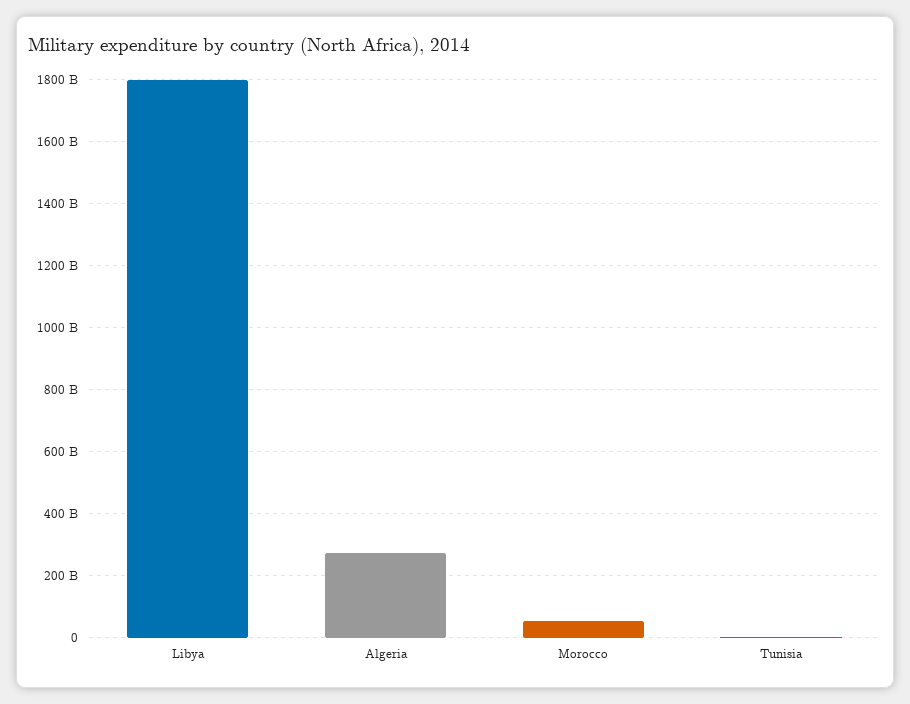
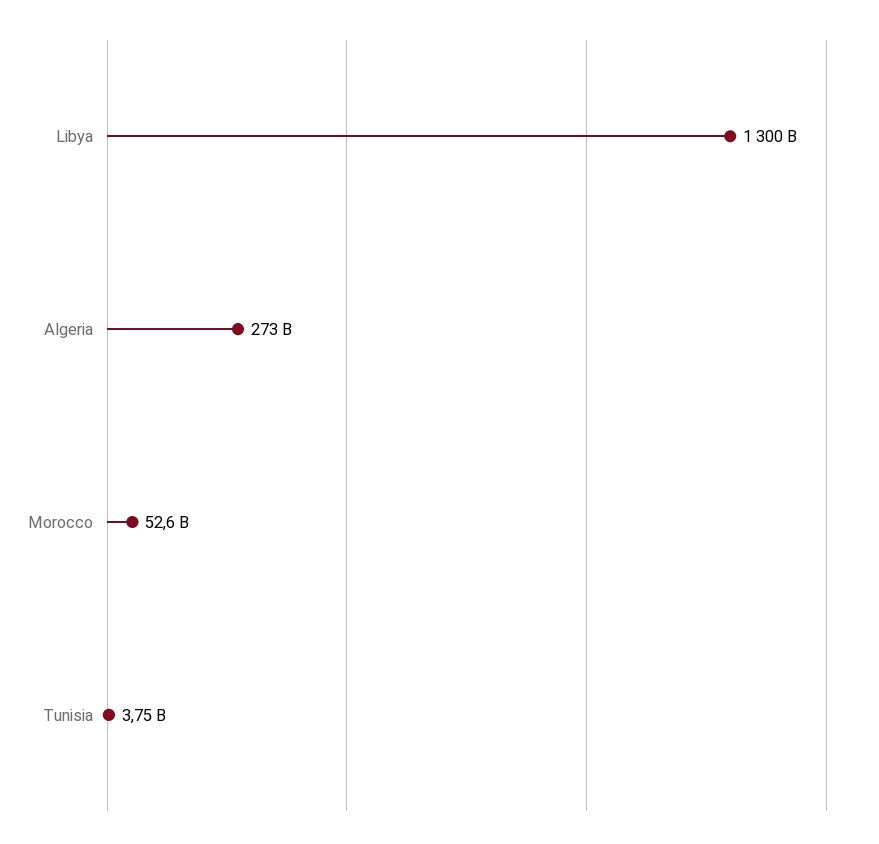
Libya: 1800000000000 -> 1300000000000

